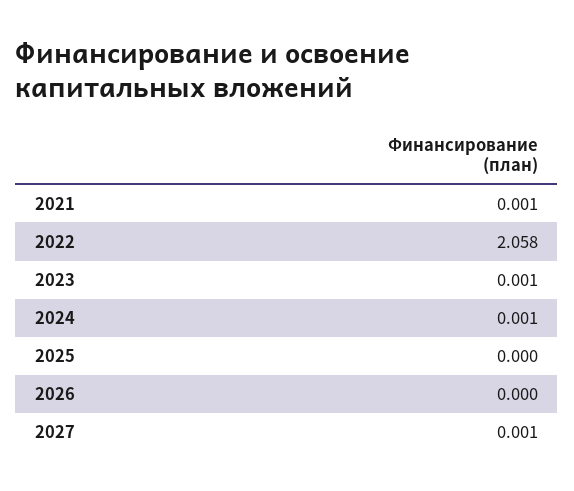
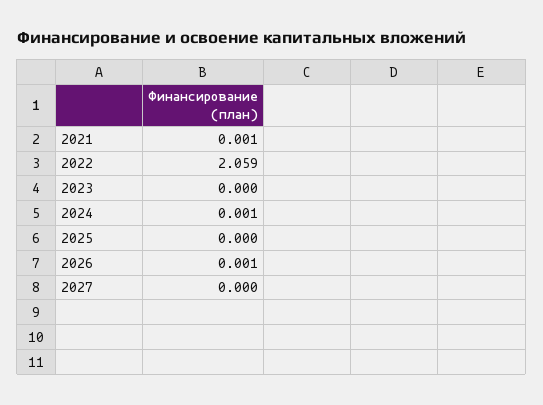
2022: 2.058 -> 2.059
2023: 0.001 -> 0
2026: 0 -> 0.001
2027: 0.001 -> 0

